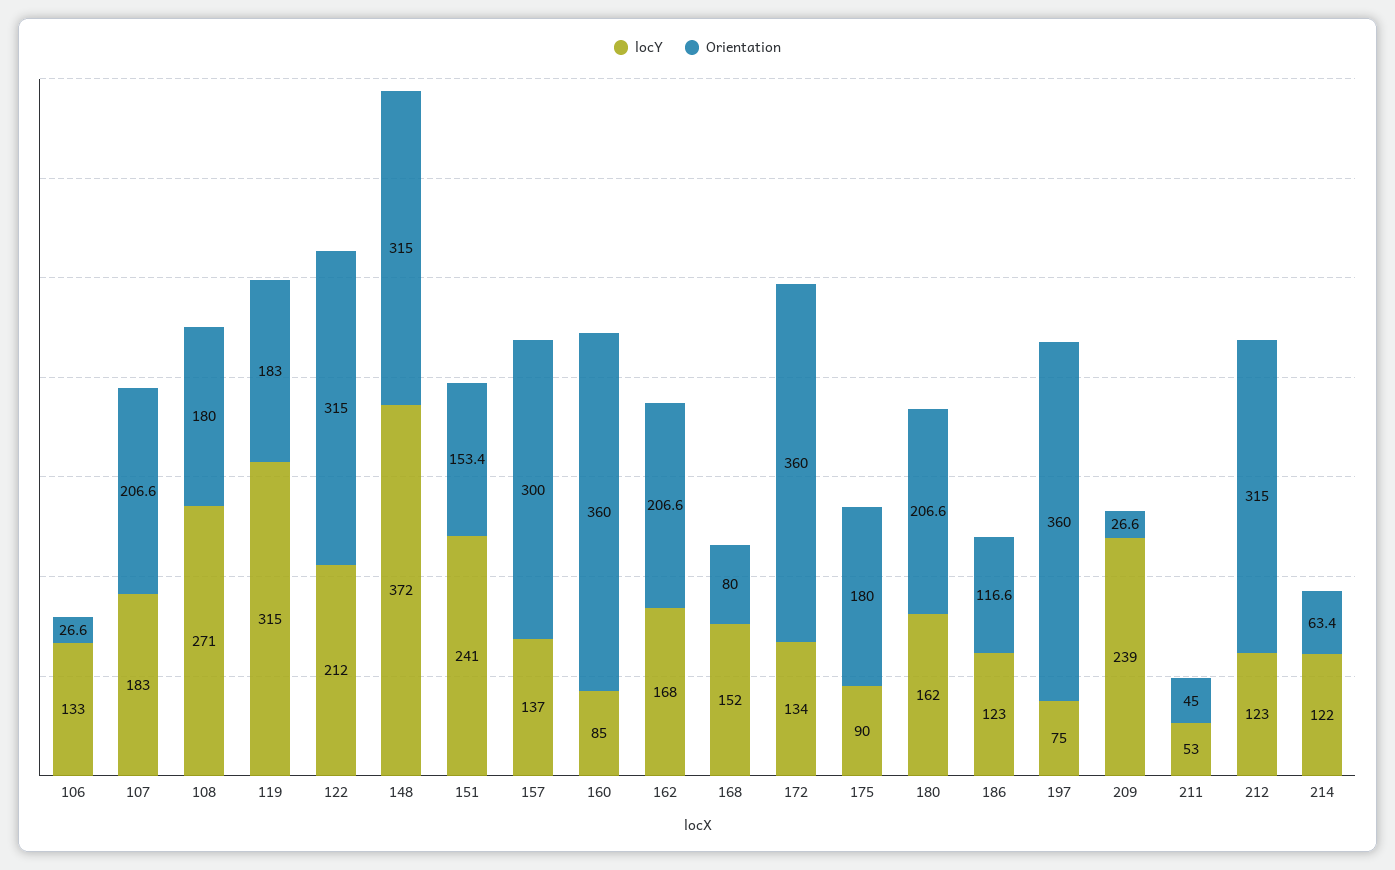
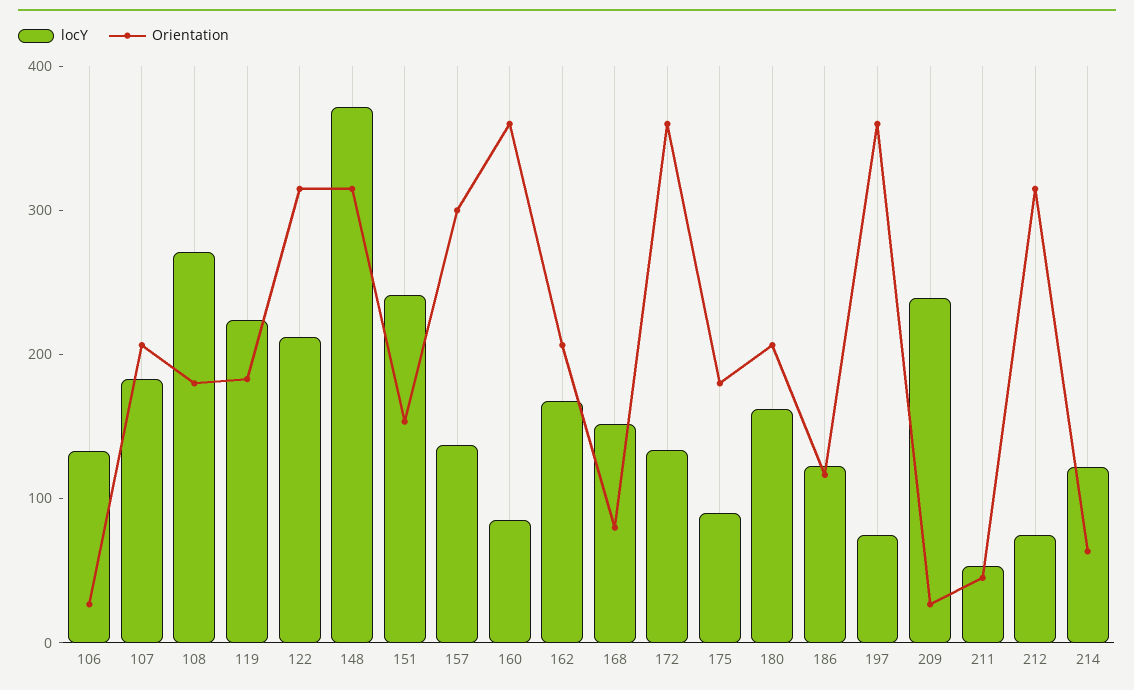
locY, 119: 315 -> 220
locY, 212: 123 -> 80

